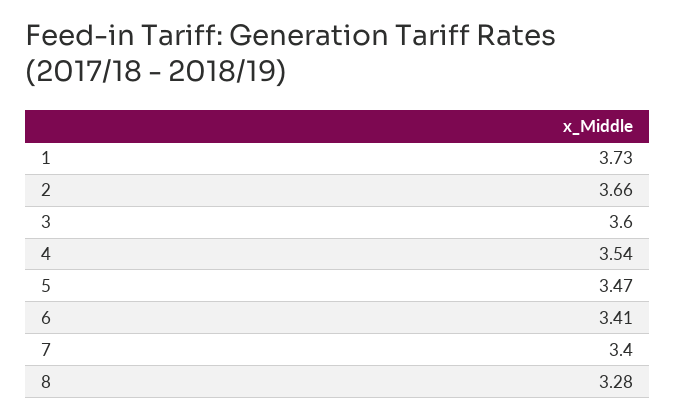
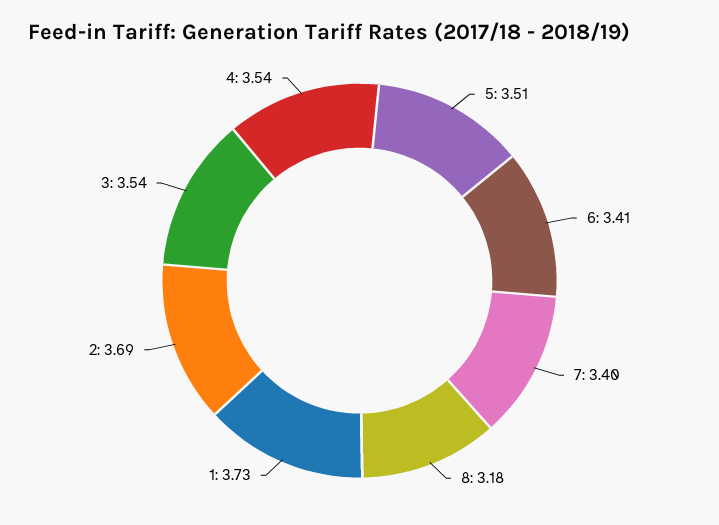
2: 3.66 -> 3.69
3: 3.6 -> 3.54
5: 3.47 -> 3.51
8: 3.28 -> 3.18

